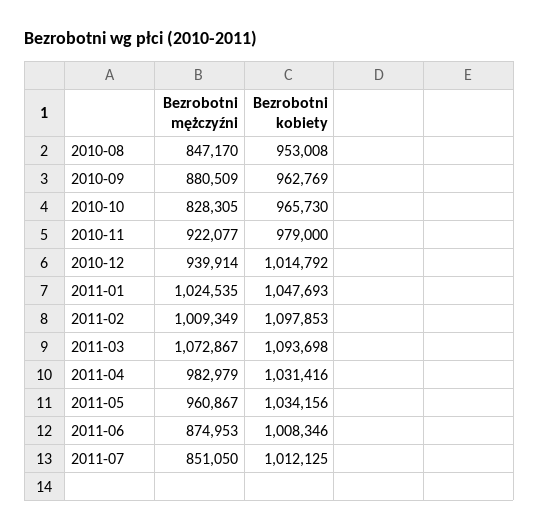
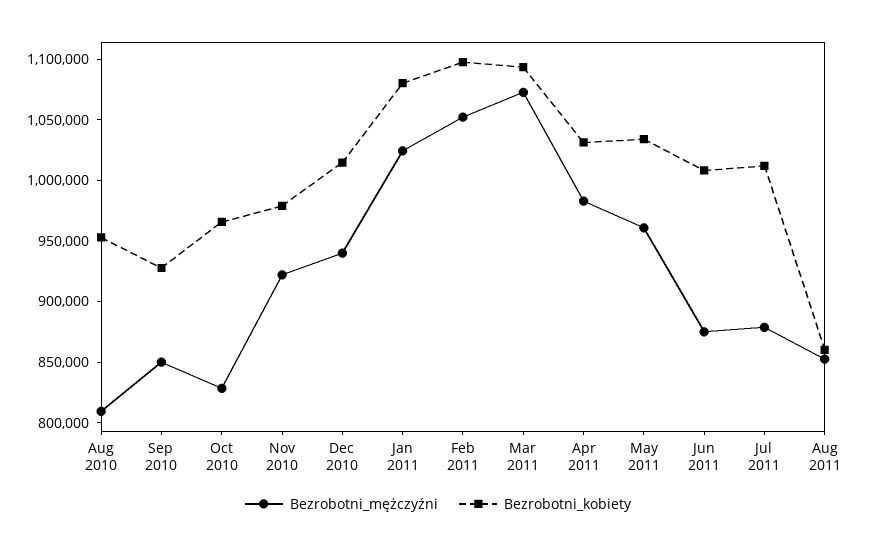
Bezrobotni mężczyźni, 2010-08: 847170 -> 810000
Bezrobotni mężczyźni, 2010-09: 880509 -> 850000
Bezrobotni kobiety, 2010-09: 962769 -> 930000
Bezrobotni kobiety, 2011-01: 1047693 -> 1080000
Bezrobotni mężczyźni, 2011-02: 1009349 -> 1050000
Bezrobotni mężczyźni, 2011-07: 851050 -> 880000
Bezrobotni mężczyźni, Aug 2011: none -> 850000
Bezrobotni kobiety, Aug 2011: none -> 860000

